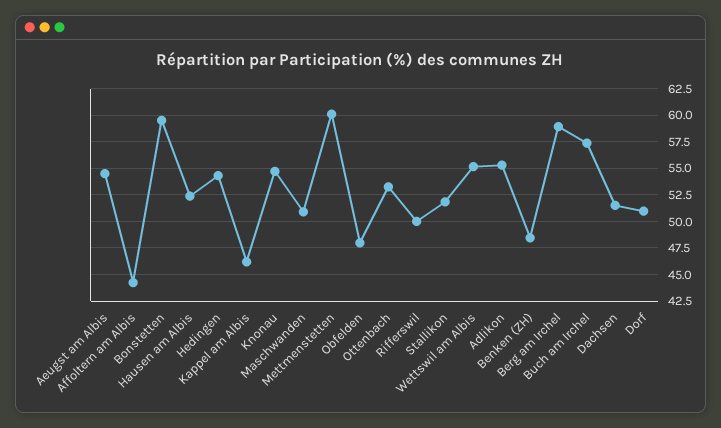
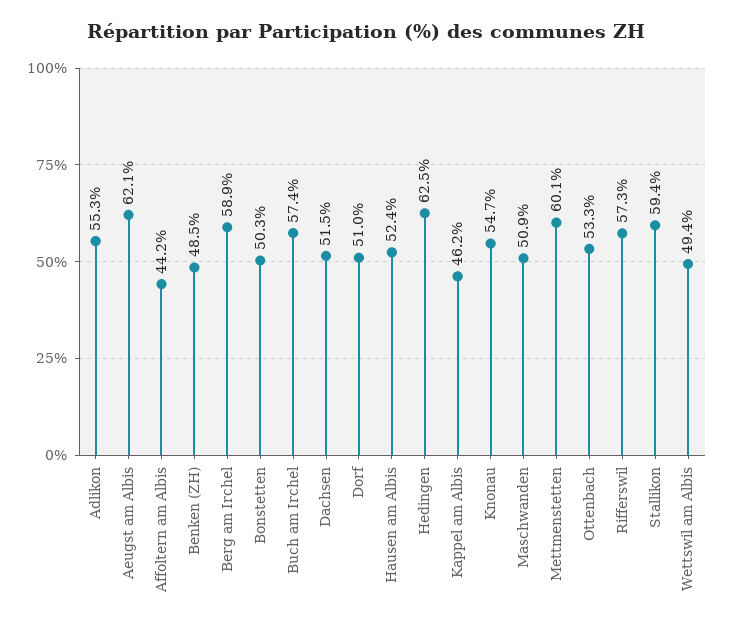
Aeugst am Albis: 55 -> 62.1
Bonstetten: 60 -> 50.3
Hedingen: 55 -> 62.5
Obfelden: 47.5 -> none
Rifferswil: 50 -> 57.3
Stallikon: 52.5 -> 59.4
Wettswil am Albis: 55 -> 49.4

